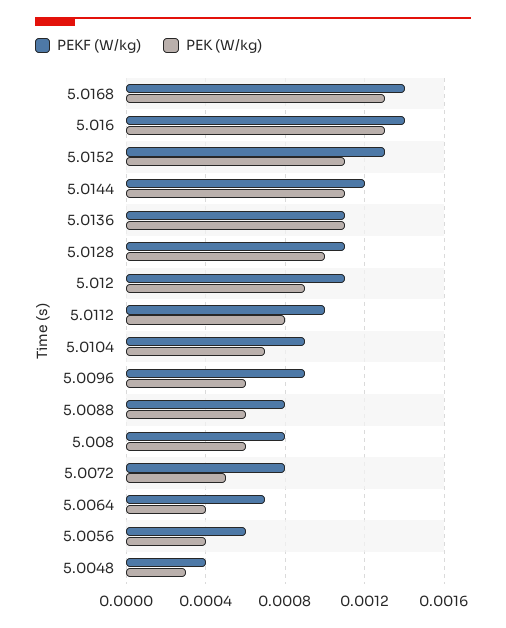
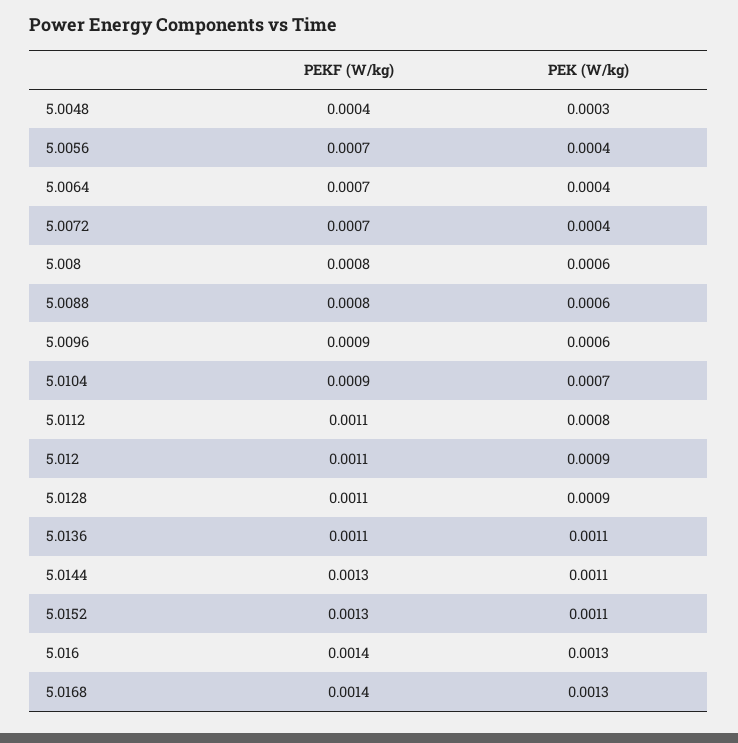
PEKF (W/kg), 5.0144: 0.0012 -> 0.0013
PEK (W/kg), 5.0128: 0.001 -> 0.0009
PEKF (W/kg), 5.0112: 0.001 -> 0.0011
PEKF (W/kg), 5.0072: 0.0008 -> 0.0007
PEK (W/kg), 5.0072: 0.0005 -> 0.0004
PEKF (W/kg), 5.0056: 0.0006 -> 0.0007

